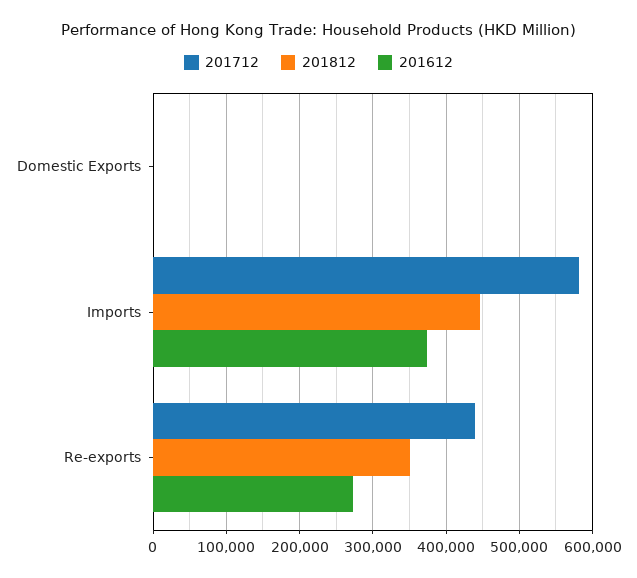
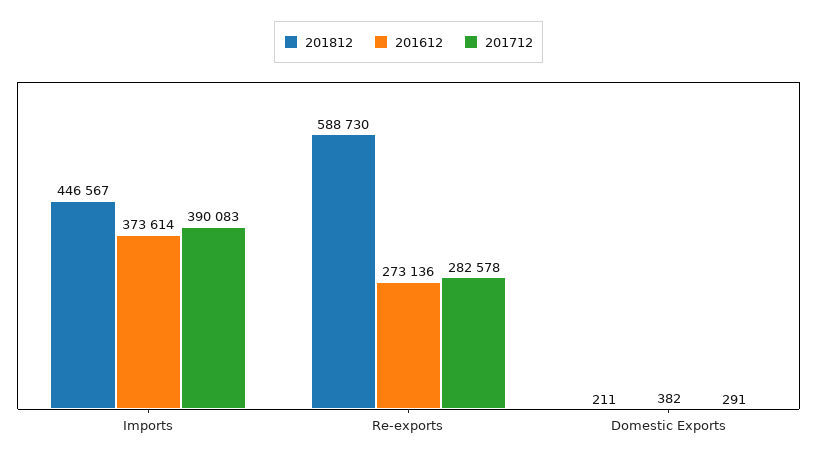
201712, Imports: 580000 -> 390083
201712, Re-exports: 440000 -> 282578
201812, Re-exports: 350000 -> 588730

